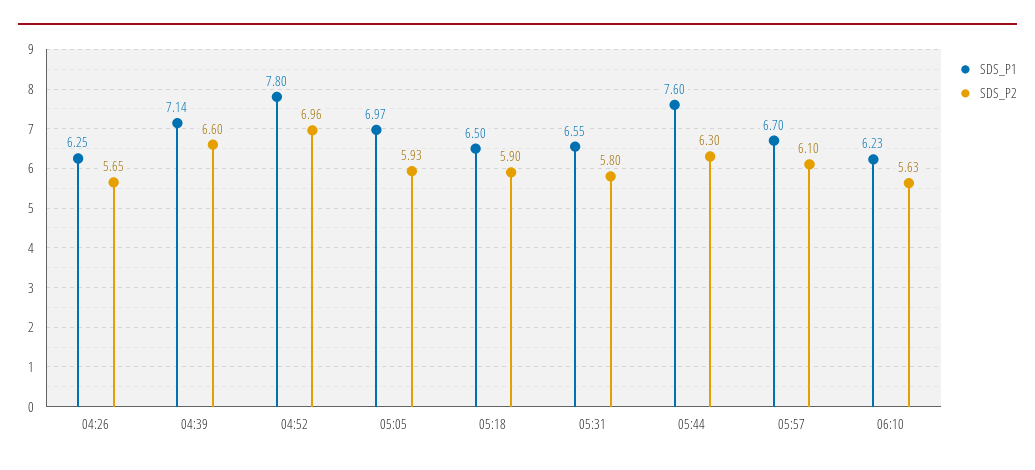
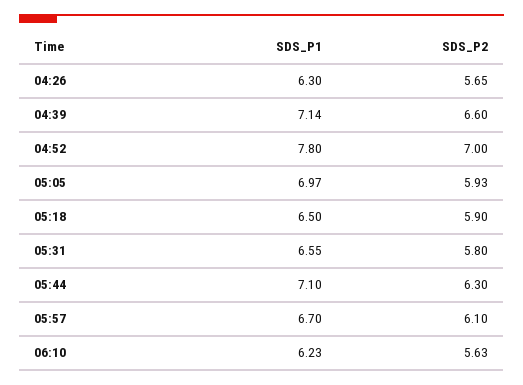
SDS_P1, 04:26: 6.25 -> 6.3
SDS_P2, 04:52: 6.96 -> 7
SDS_P1, 05:44: 7.6 -> 7.1

